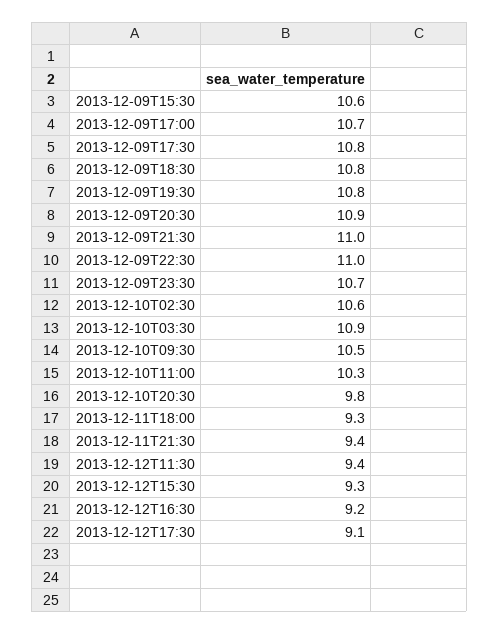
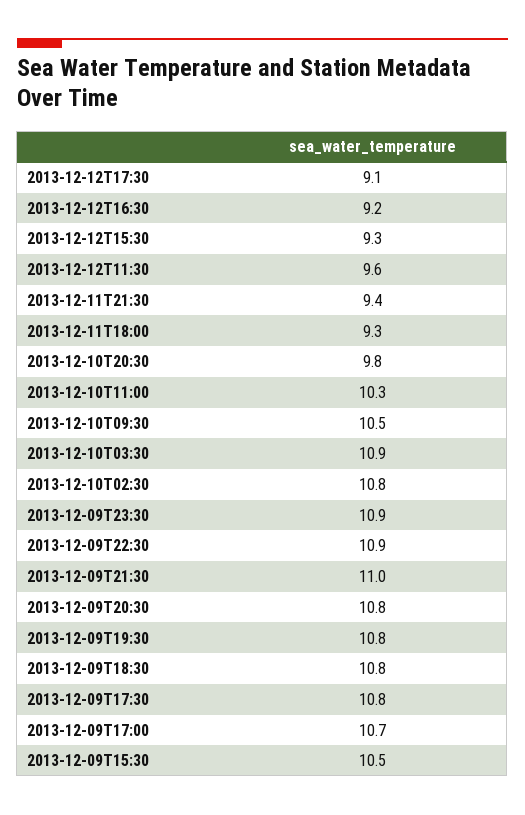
2013-12-09T15:30: 10.6 -> 10.5
2013-12-09T20:30: 10.9 -> 10.8
2013-12-09T22:30: 11 -> 10.9
2013-12-09T23:30: 10.7 -> 10.9
2013-12-10T02:30: 10.6 -> 10.8
2013-12-12T11:30: 9.4 -> 9.6

